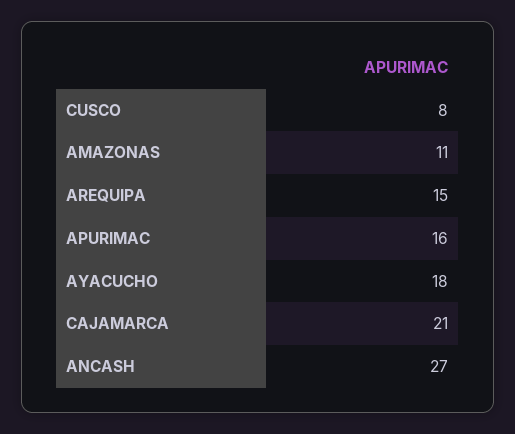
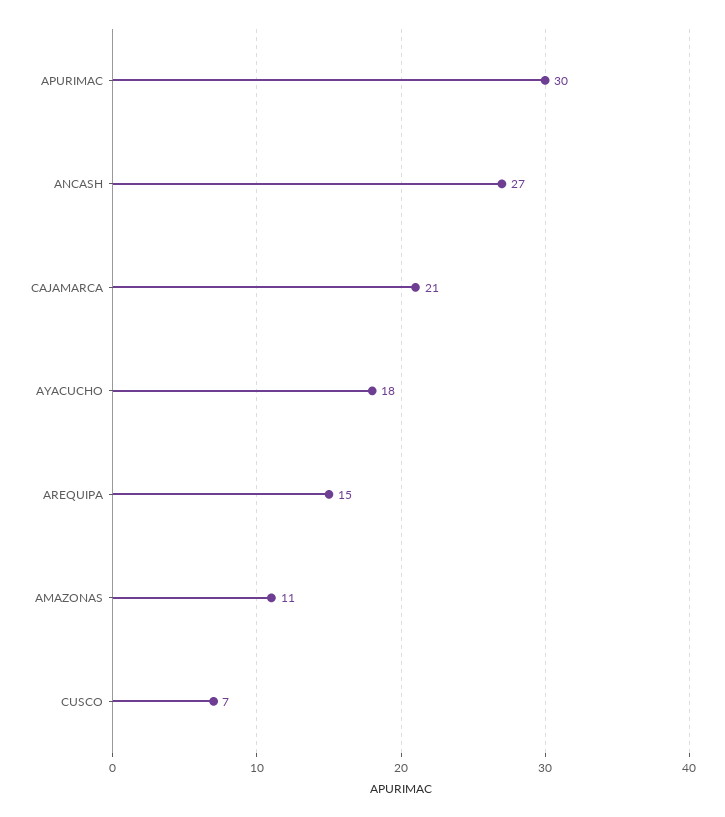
CUSCO: 8 -> 7
APURIMAC: 16 -> 30

